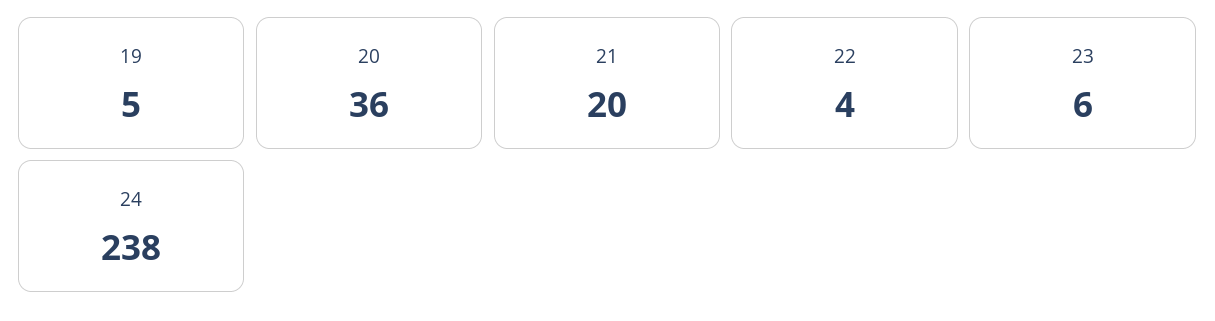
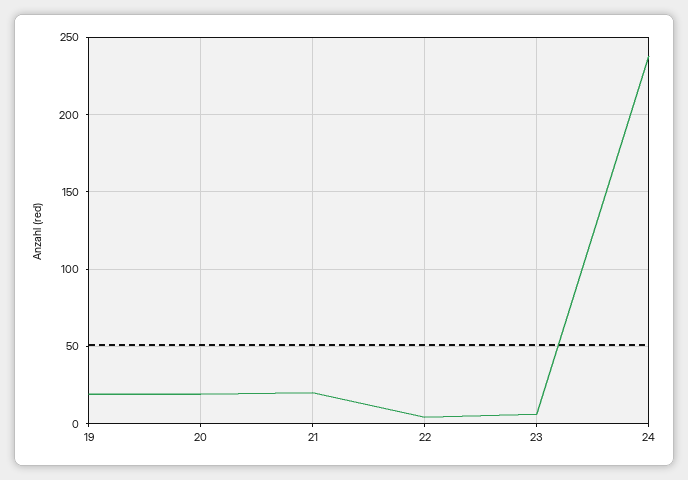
19: 5 -> 20
20: 36 -> 20

